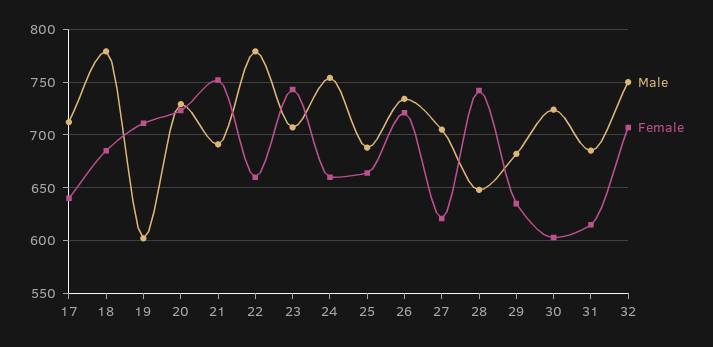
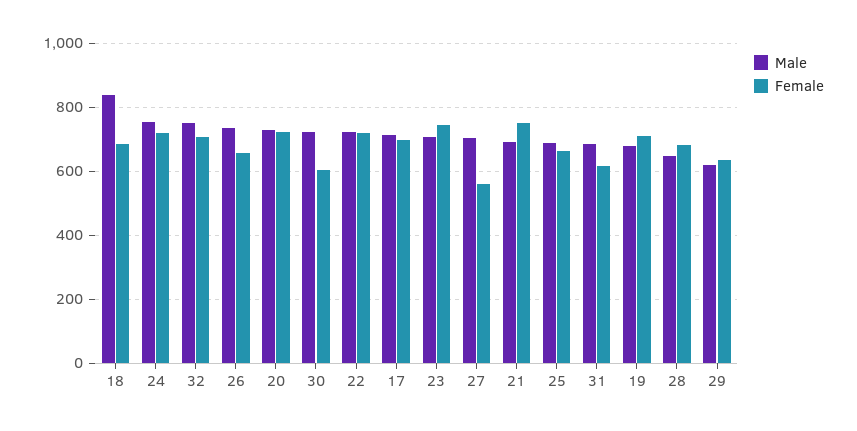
Female, 17: 640 -> 700
Male, 18: 780 -> 840
Male, 19: 600 -> 680
Male, 22: 780 -> 720
Female, 22: 660 -> 720
Female, 24: 660 -> 720
Female, 26: 720 -> 660
Female, 27: 620 -> 560
Female, 28: 740 -> 680
Male, 29: 680 -> 620

